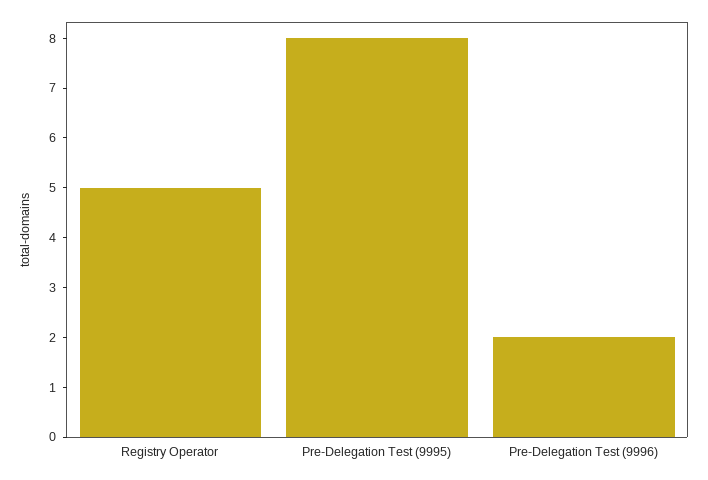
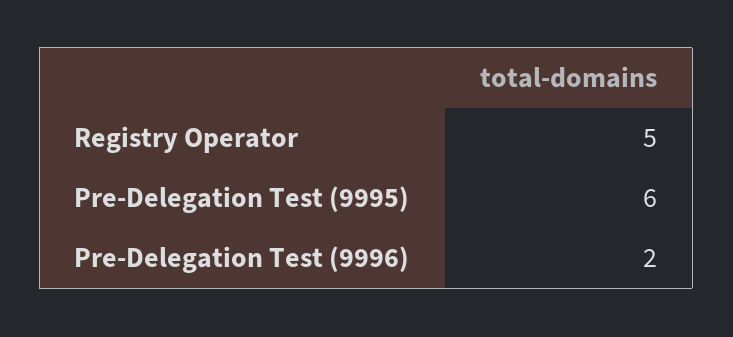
Pre-Delegation Test (9995): 8 -> 6

